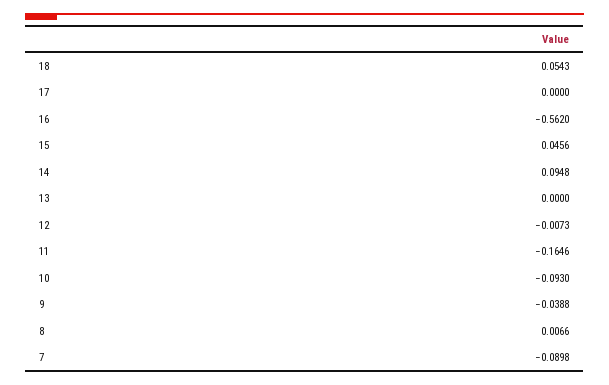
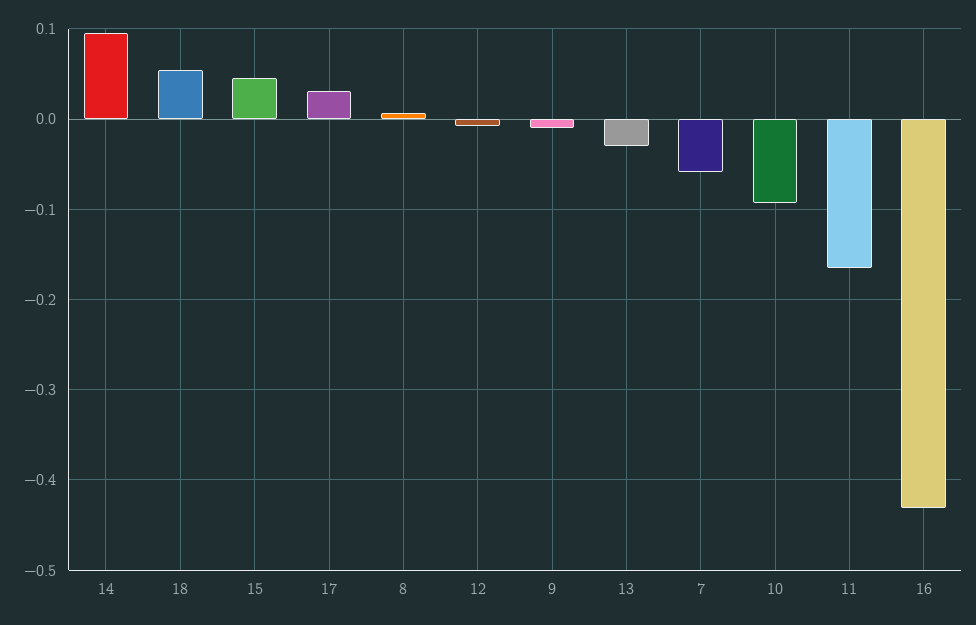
17: 0 -> 0.03
16: -0.562 -> -0.43
13: 0 -> -0.03
9: -0.0388 -> -0.01
7: -0.0898 -> -0.06

